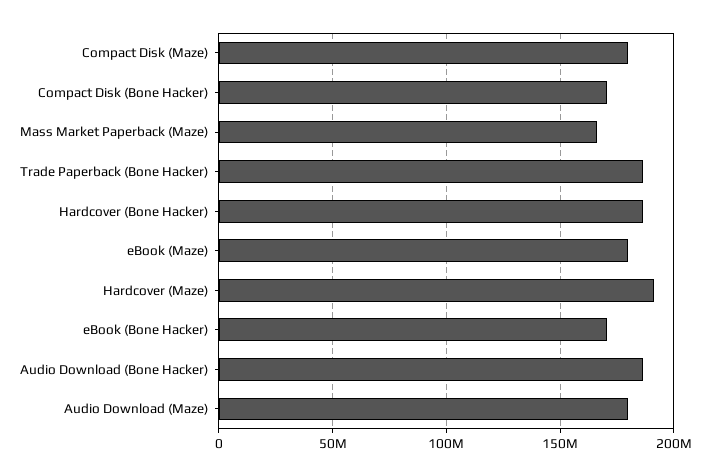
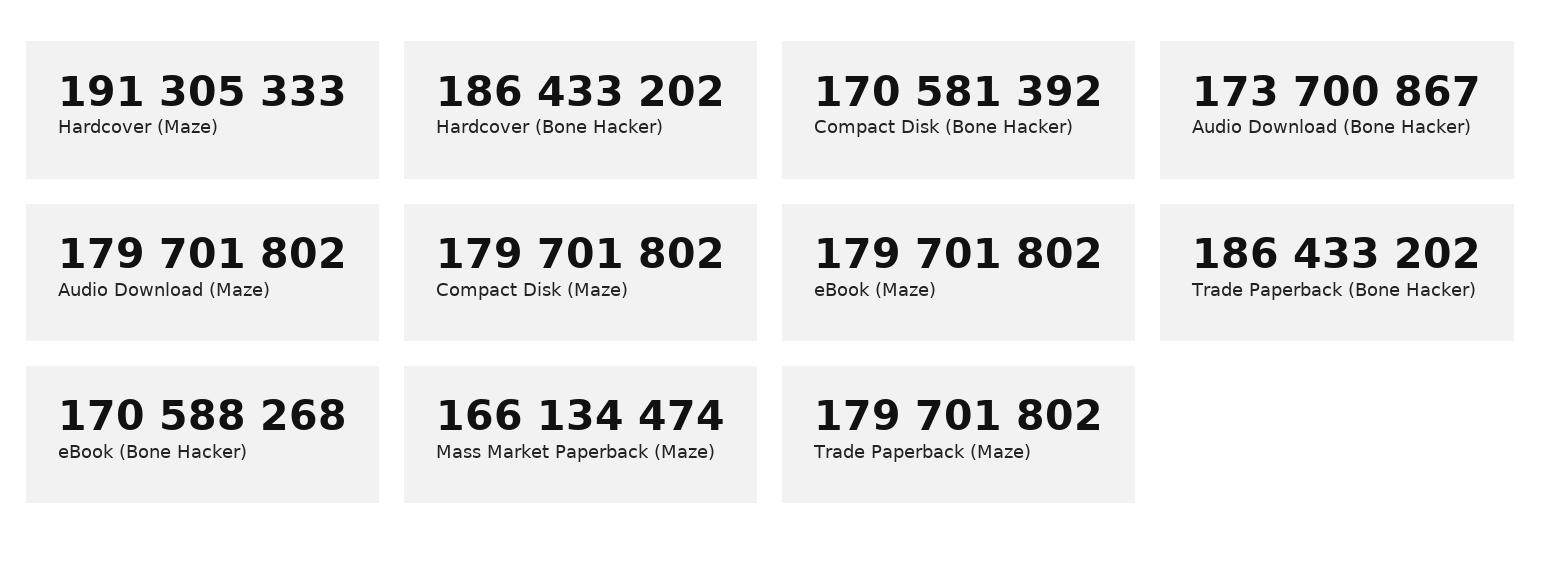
Audio Download (Bone Hacker): 185000000 -> 173700867
Trade Paperback (Maze): none -> 179701802

